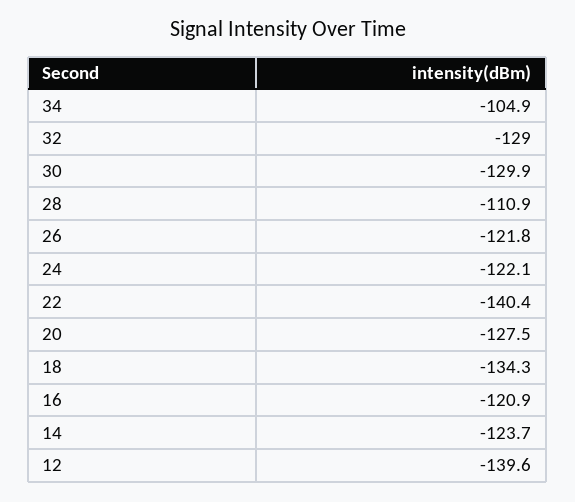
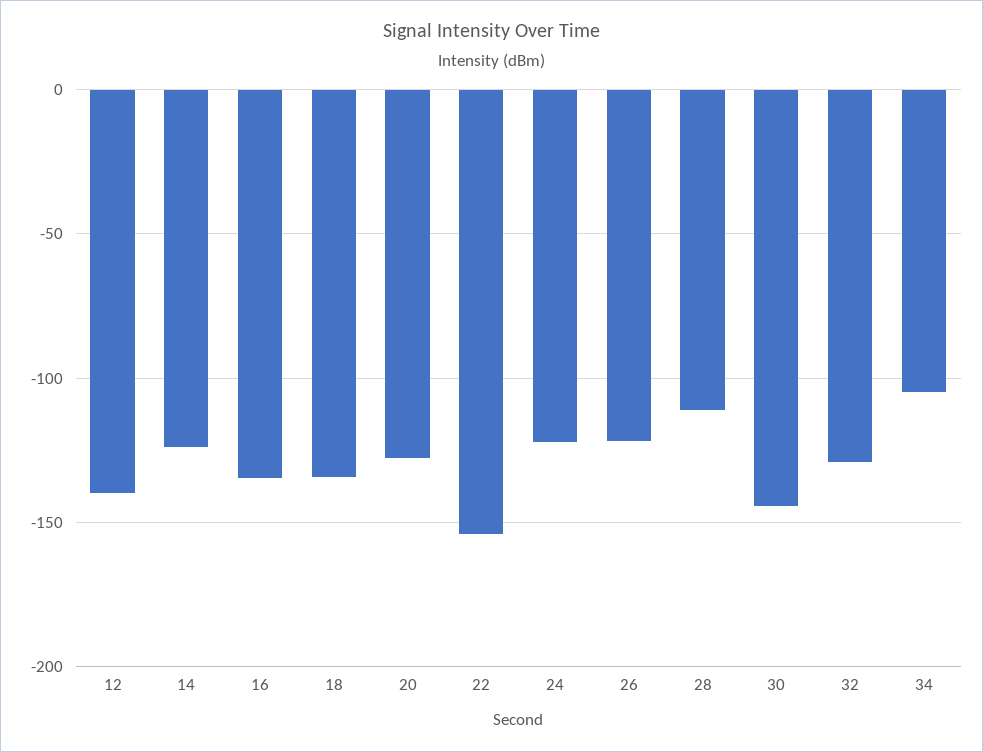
30: -129.9 -> -145
22: -140.4 -> -155
16: -120.9 -> -135

